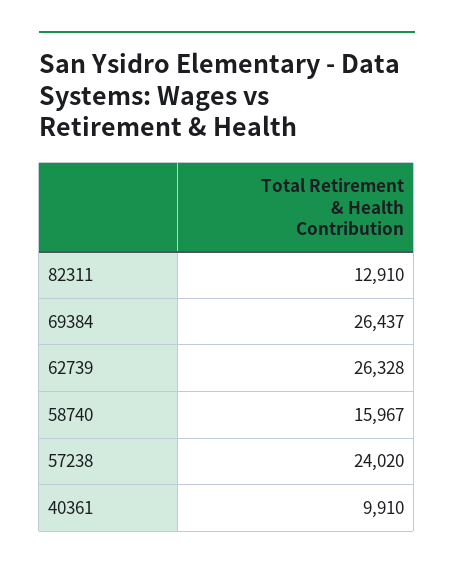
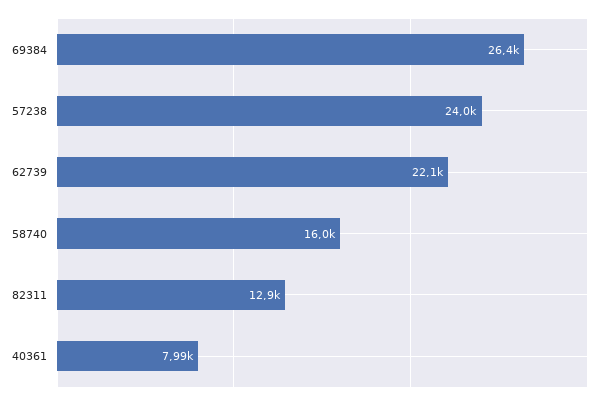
62739: 26328 -> 22100
40361: 9910 -> 7990

